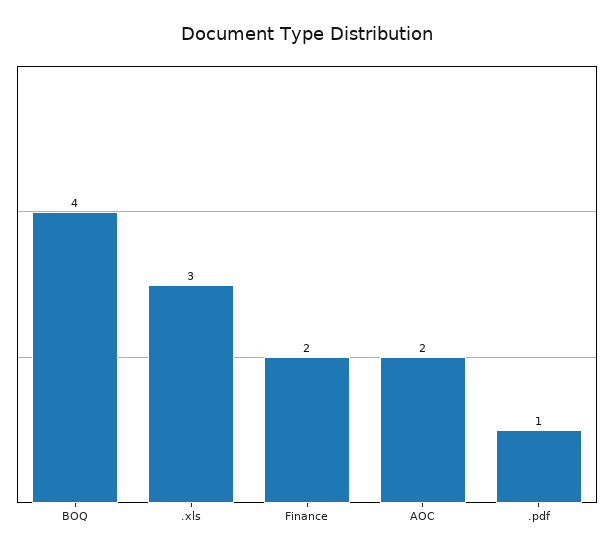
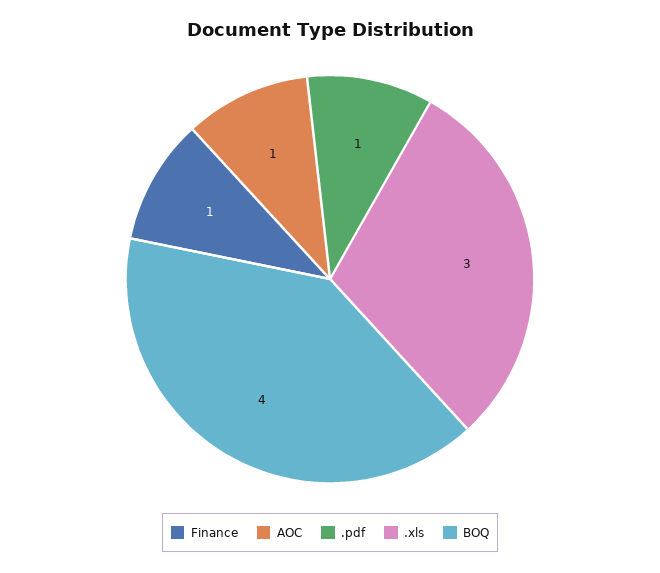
Finance: 2 -> 1
AOC: 2 -> 1

